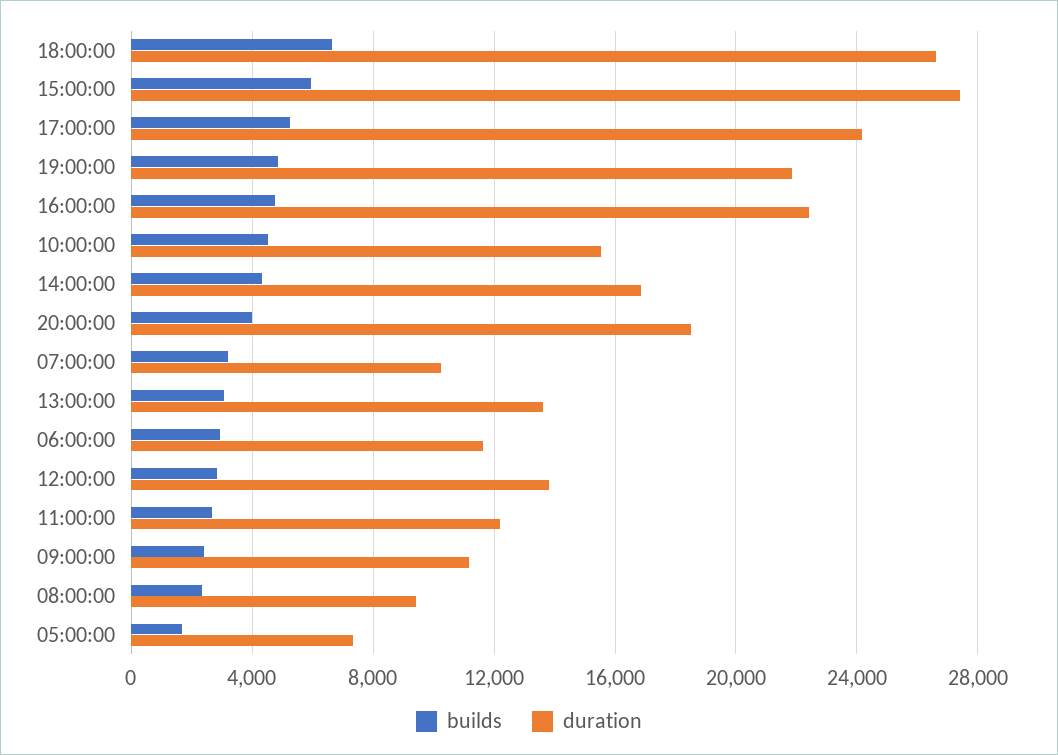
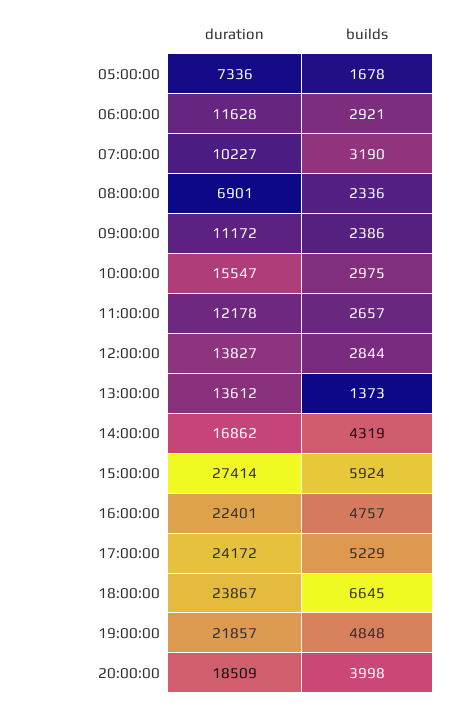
duration, 18:00:00: 26500 -> 23867
builds, 10:00:00: 4500 -> 2975
builds, 13:00:00: 3000 -> 1373
duration, 08:00:00: 9500 -> 6901

